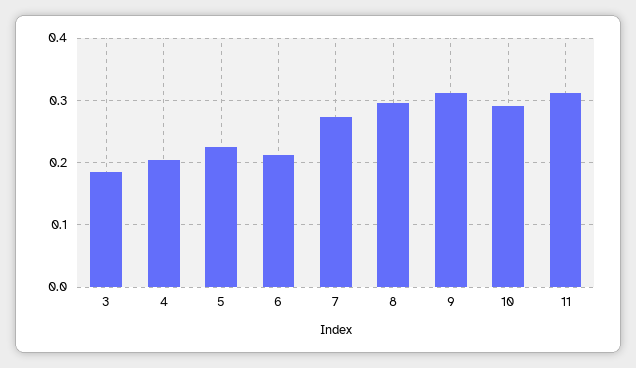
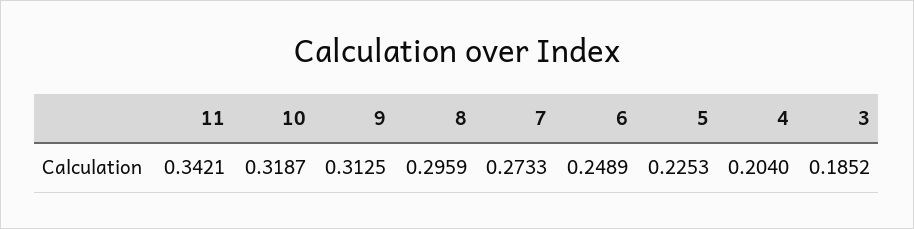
6: 0.21 -> 0.2489
10: 0.29 -> 0.3187
11: 0.31 -> 0.3421

